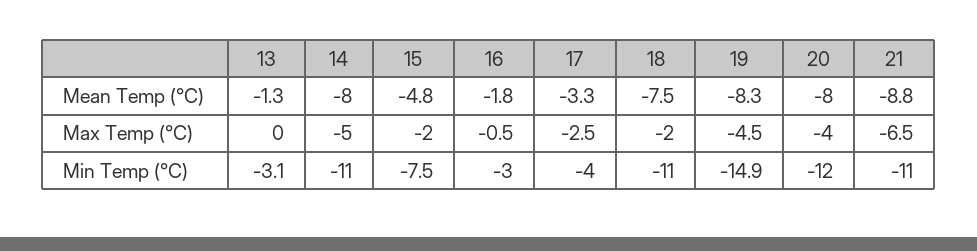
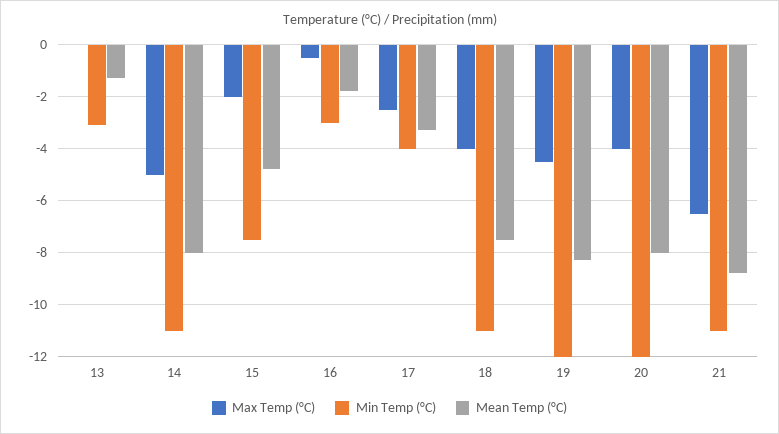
Max Temp (°C), 18: -2 -> -4
Min Temp (°C), 19: -14.9 -> -12

